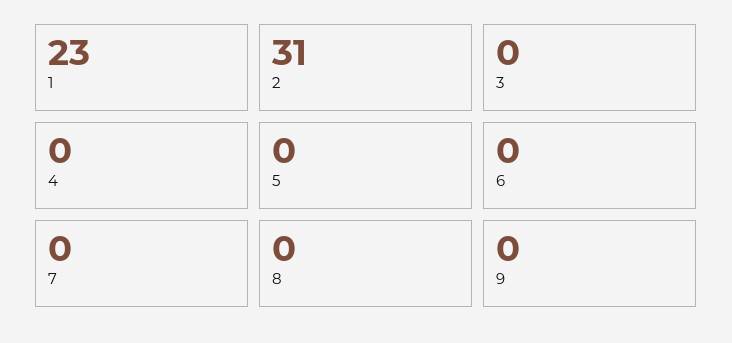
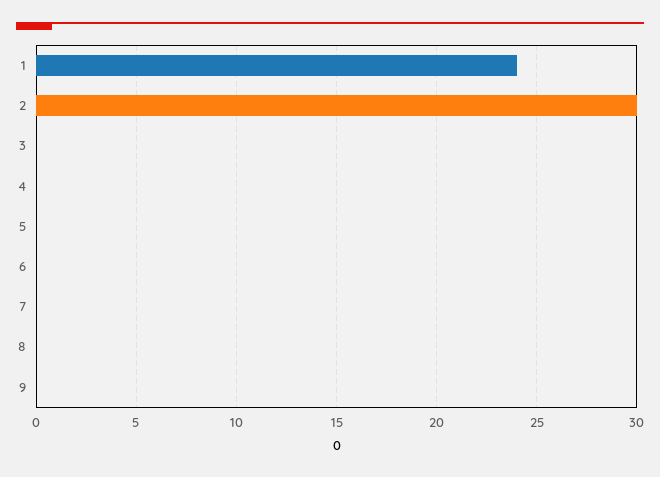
1: 23 -> 24
2: 31 -> 30

